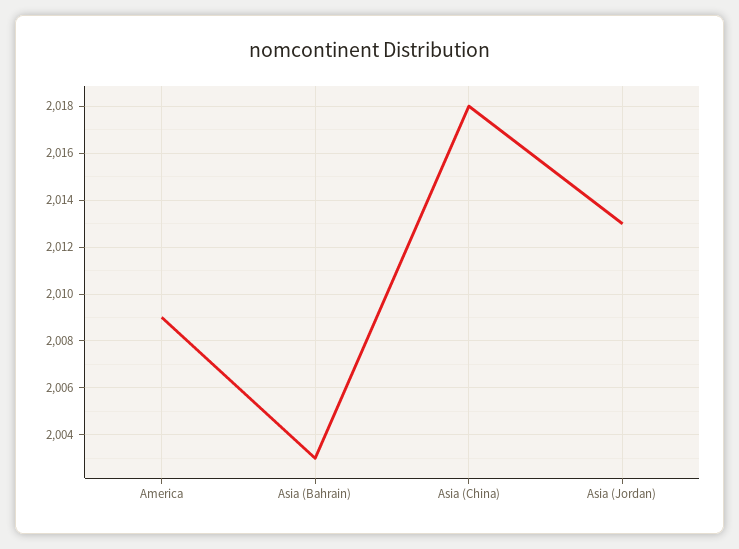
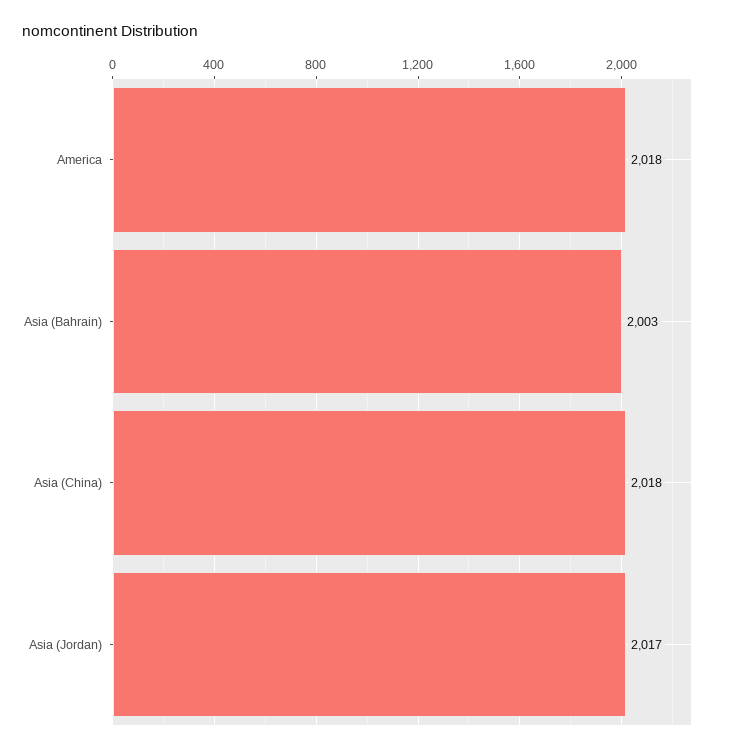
America: 2009 -> 2018
Asia (Jordan): 2013 -> 2017

